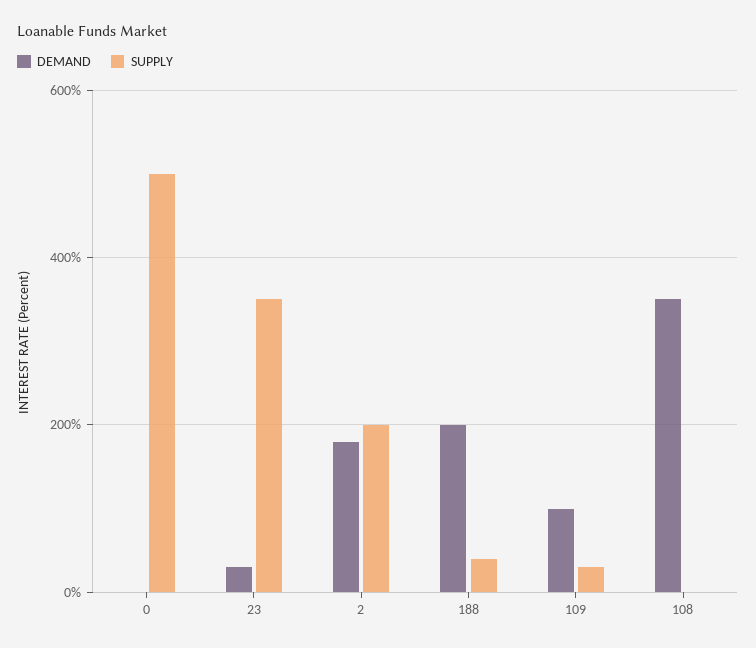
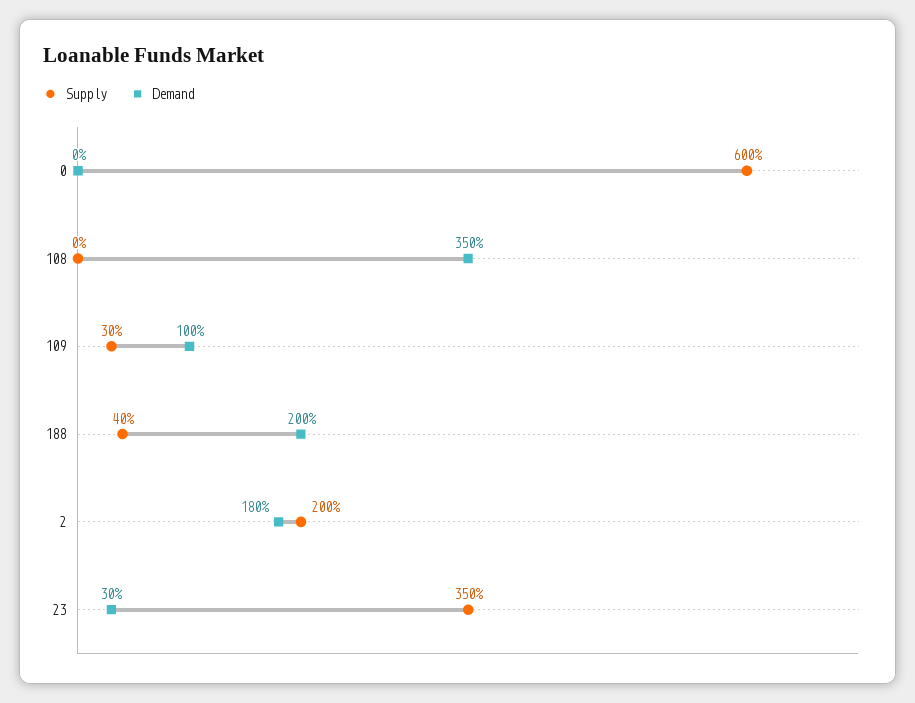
SUPPLY, 0: 500 -> 600

